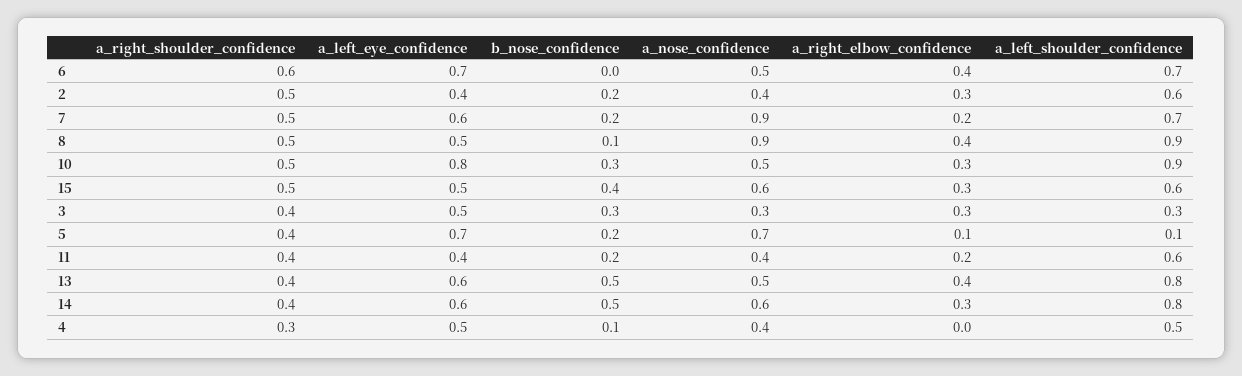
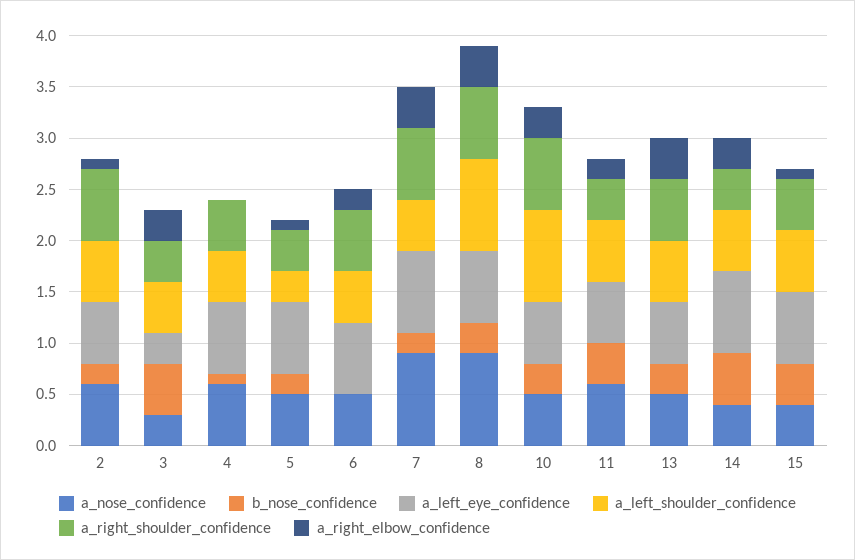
a_right_elbow_confidence, 6: 0.4 -> 0.2
a_left_shoulder_confidence, 6: 0.7 -> 0.5
a_right_shoulder_confidence, 2: 0.5 -> 0.7
a_left_eye_confidence, 2: 0.4 -> 0.6
a_nose_confidence, 2: 0.4 -> 0.6
a_right_elbow_confidence, 2: 0.3 -> 0.1
a_right_shoulder_confidence, 7: 0.5 -> 0.7
a_left_eye_confidence, 7: 0.6 -> 0.8
a_right_elbow_confidence, 7: 0.2 -> 0.4
a_left_shoulder_confidence, 7: 0.7 -> 0.5
a_right_shoulder_confidence, 8: 0.5 -> 0.7
a_left_eye_confidence, 8: 0.5 -> 0.7
b_nose_confidence, 8: 0.1 -> 0.3
a_right_shoulder_confidence, 10: 0.5 -> 0.7
a_left_eye_confidence, 10: 0.8 -> 0.6
a_left_eye_confidence, 15: 0.5 -> 0.7
a_nose_confidence, 15: 0.6 -> 0.4
a_right_elbow_confidence, 15: 0.3 -> 0.1
a_left_eye_confidence, 3: 0.5 -> 0.3
b_nose_confidence, 3: 0.3 -> 0.5
a_left_shoulder_confidence, 3: 0.3 -> 0.5
a_nose_confidence, 5: 0.7 -> 0.5
a_left_shoulder_confidence, 5: 0.1 -> 0.3
a_left_eye_confidence, 11: 0.4 -> 0.6
b_nose_confidence, 11: 0.2 -> 0.4
a_nose_confidence, 11: 0.4 -> 0.6
a_right_shoulder_confidence, 13: 0.4 -> 0.6
b_nose_confidence, 13: 0.5 -> 0.3
a_left_shoulder_confidence, 13: 0.8 -> 0.6
a_left_eye_confidence, 14: 0.6 -> 0.8
a_nose_confidence, 14: 0.6 -> 0.4
a_left_shoulder_confidence, 14: 0.8 -> 0.6
a_right_shoulder_confidence, 4: 0.3 -> 0.5
a_left_eye_confidence, 4: 0.5 -> 0.7
a_nose_confidence, 4: 0.4 -> 0.6

